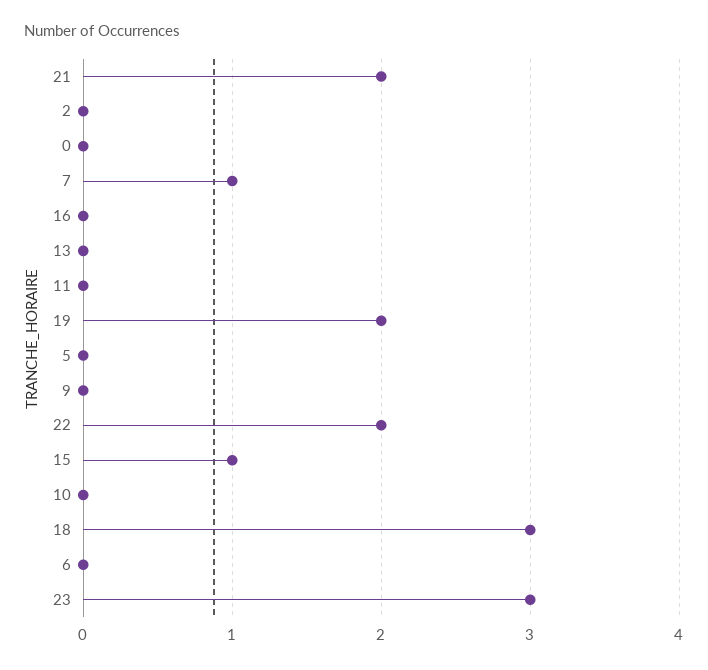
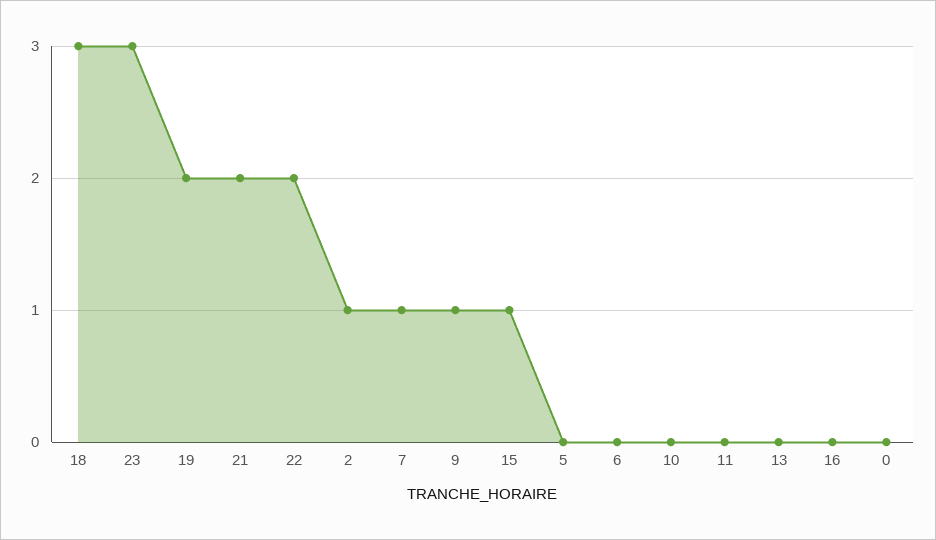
2: 0 -> 1
9: 0 -> 1

